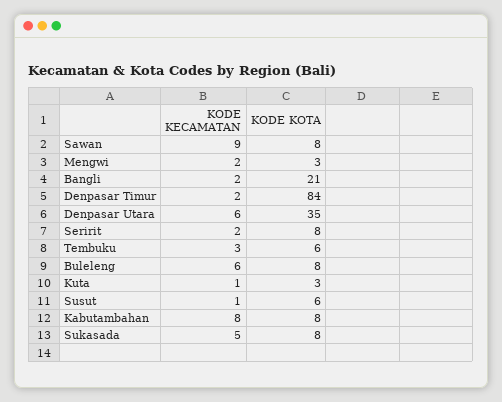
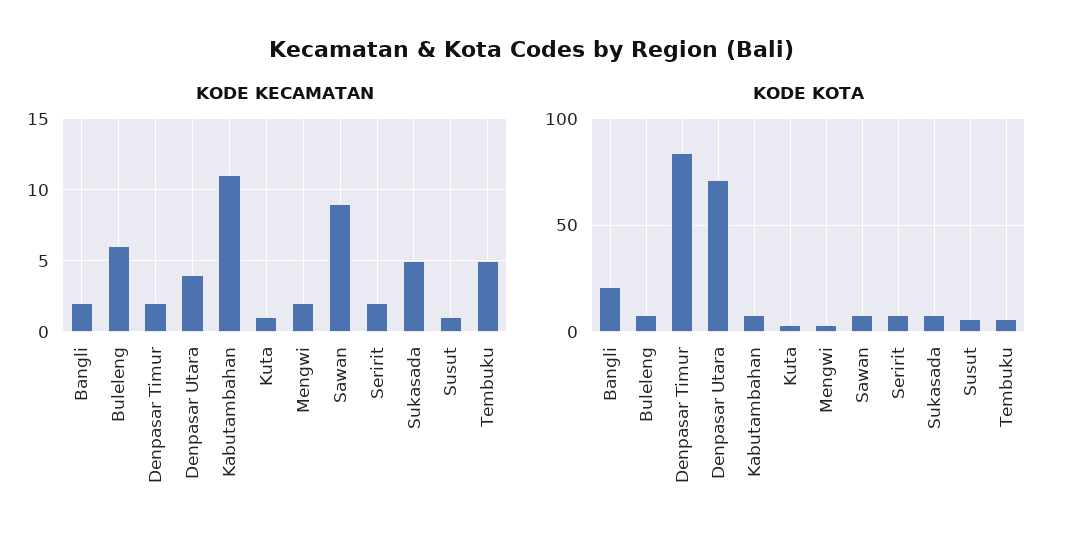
KODE KECAMATAN, Denpasar Utara: 6 -> 4
KODE KOTA, Denpasar Utara: 35 -> 70
KODE KECAMATAN, Tembuku: 3 -> 5
KODE KECAMATAN, Kabutambahan: 8 -> 11

